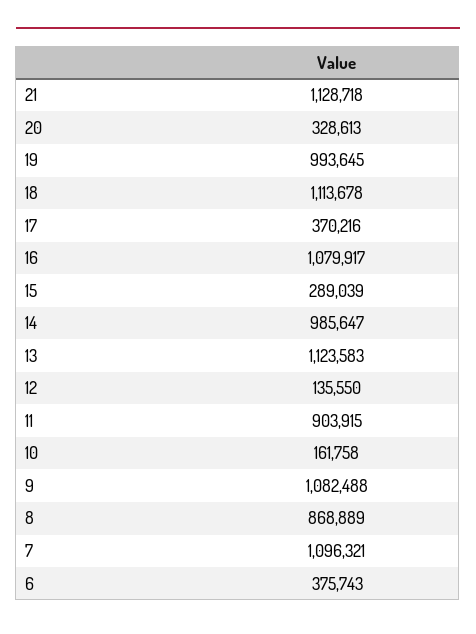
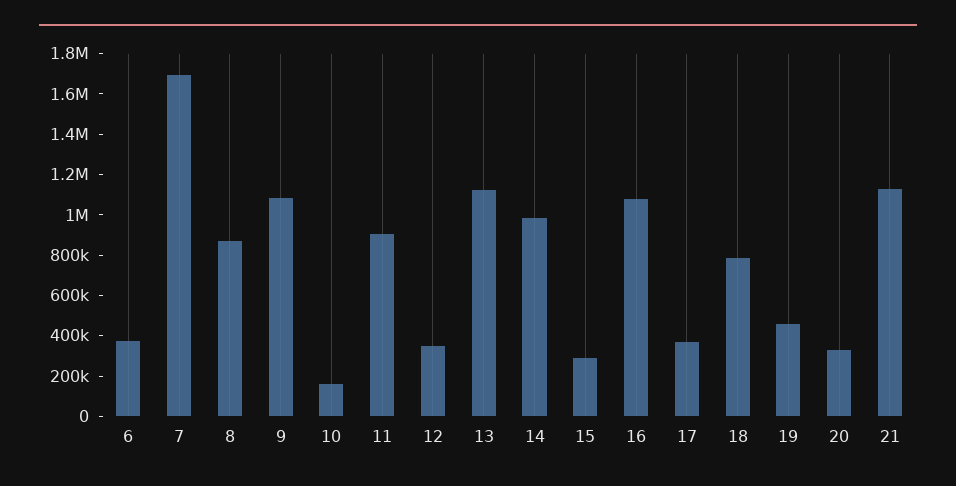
19: 993645 -> 450000
18: 1113678 -> 800000
12: 135550 -> 350000
7: 1096321 -> 1700000

